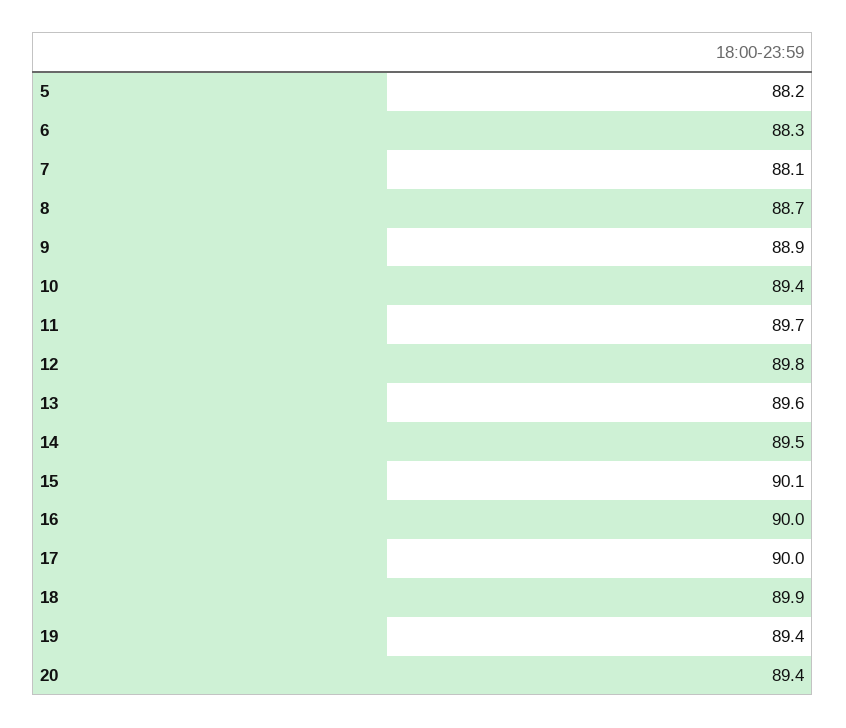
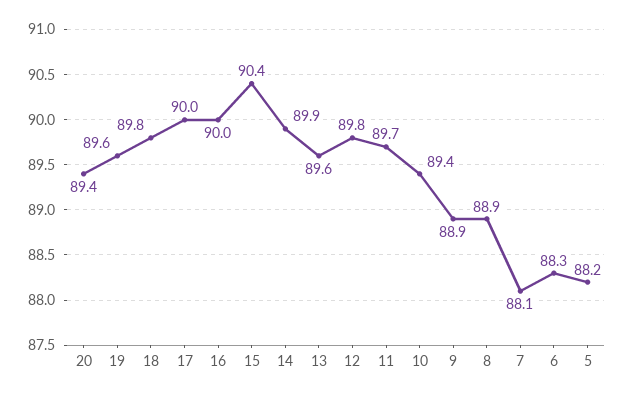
8: 88.7 -> 88.9
14: 89.5 -> 89.9
15: 90.1 -> 90.4
18: 89.9 -> 89.8
19: 89.4 -> 89.6

